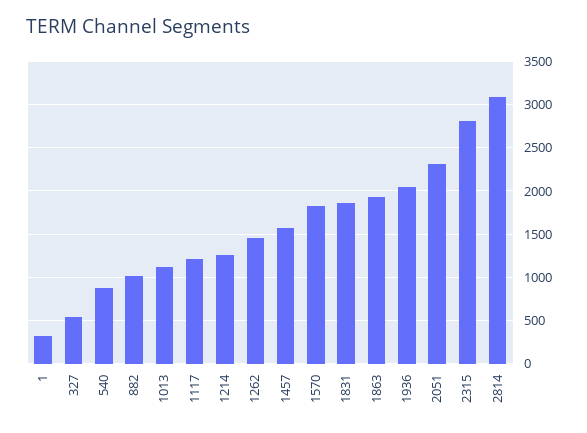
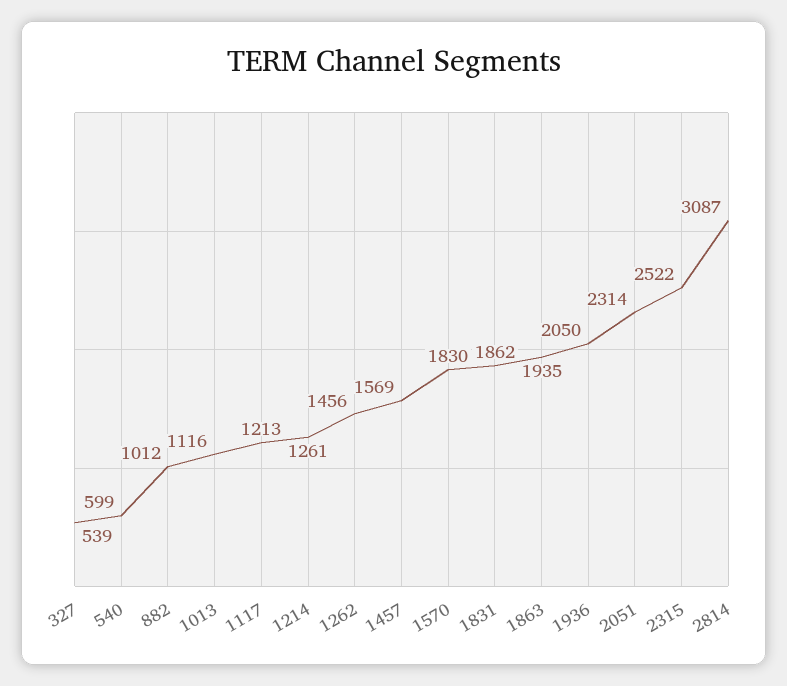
1: 300 -> none
540: 900 -> 599
2315: 2800 -> 2522

